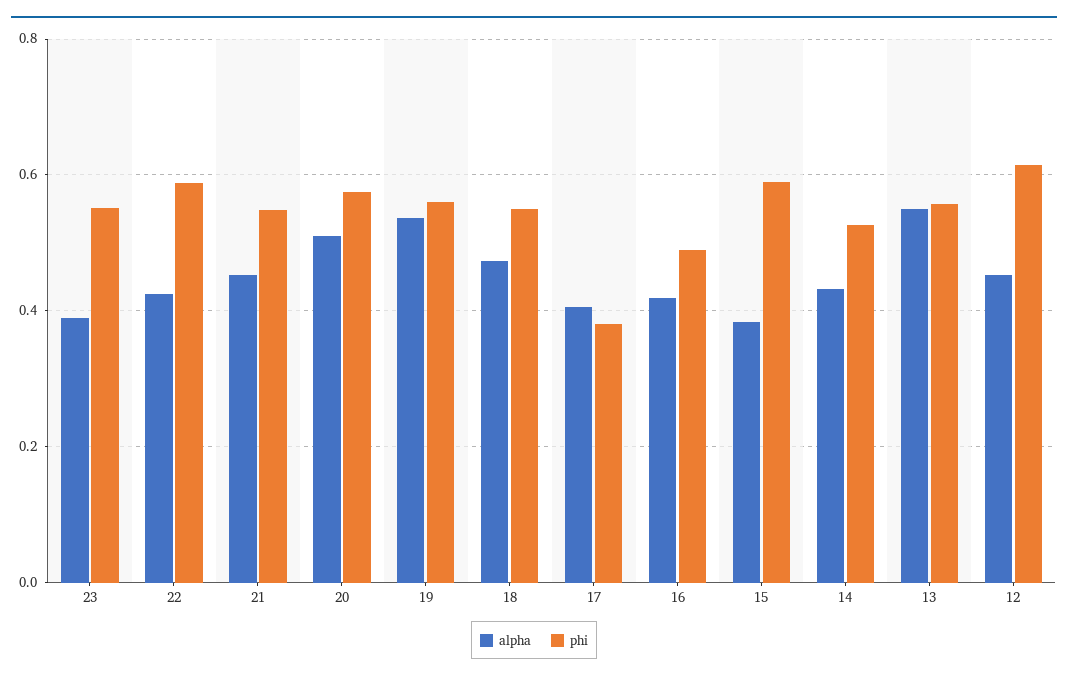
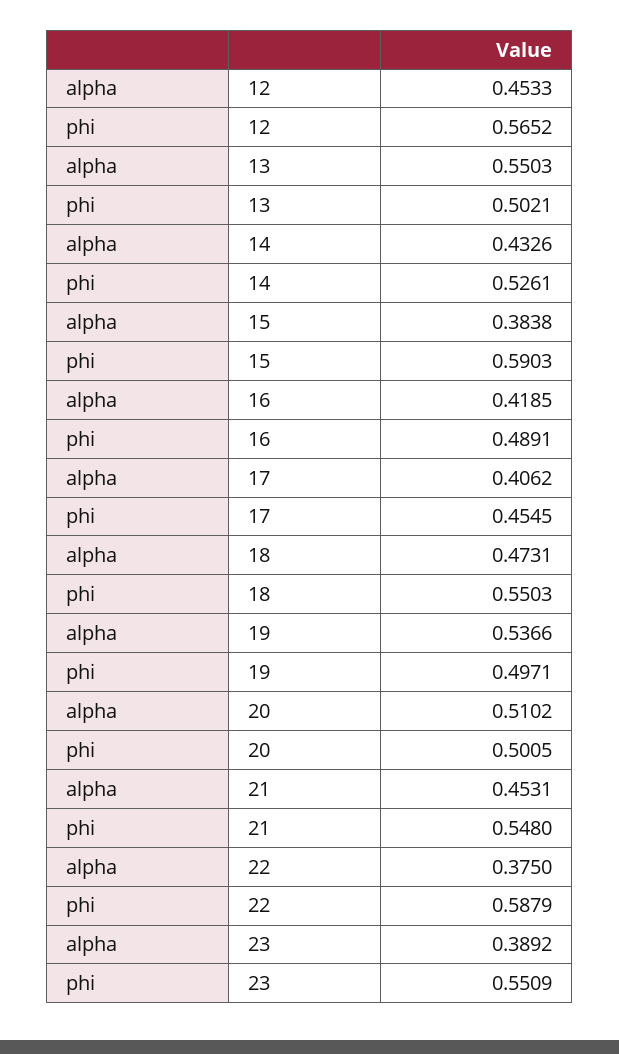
alpha, 22: 0.42 -> 0.375
phi, 20: 0.58 -> 0.5005
phi, 19: 0.56 -> 0.4971
phi, 17: 0.38 -> 0.4545
phi, 13: 0.56 -> 0.5021
phi, 12: 0.62 -> 0.5652

